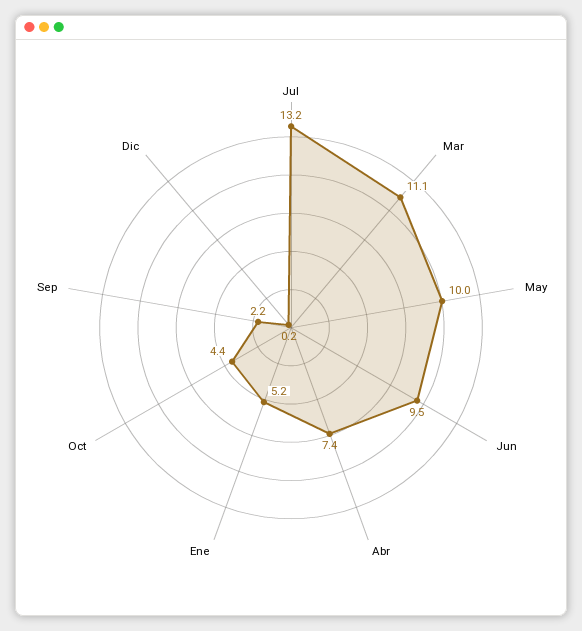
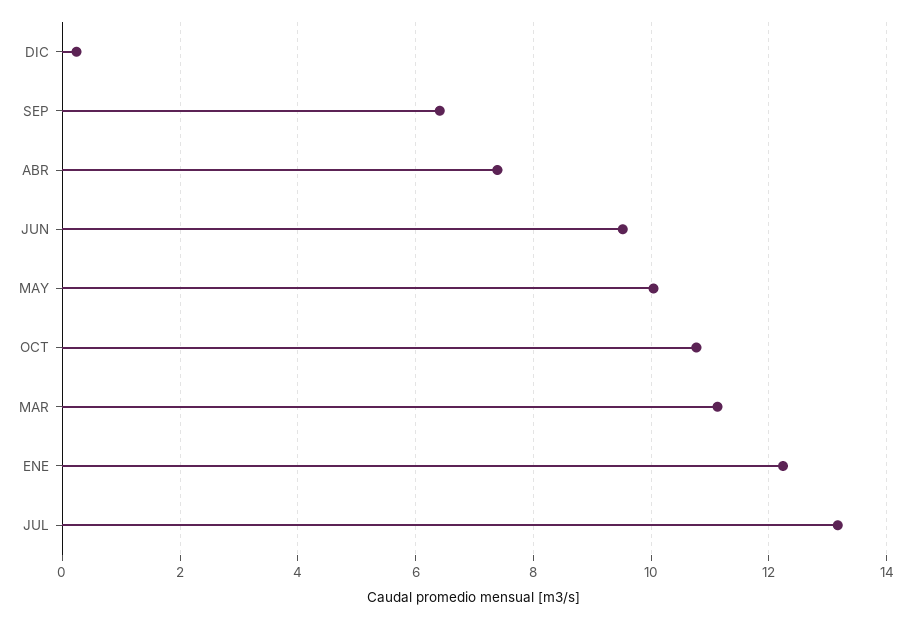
Ene: 5.2 -> 12.2
Oct: 4.4 -> 10.8
Sep: 2.2 -> 6.4

